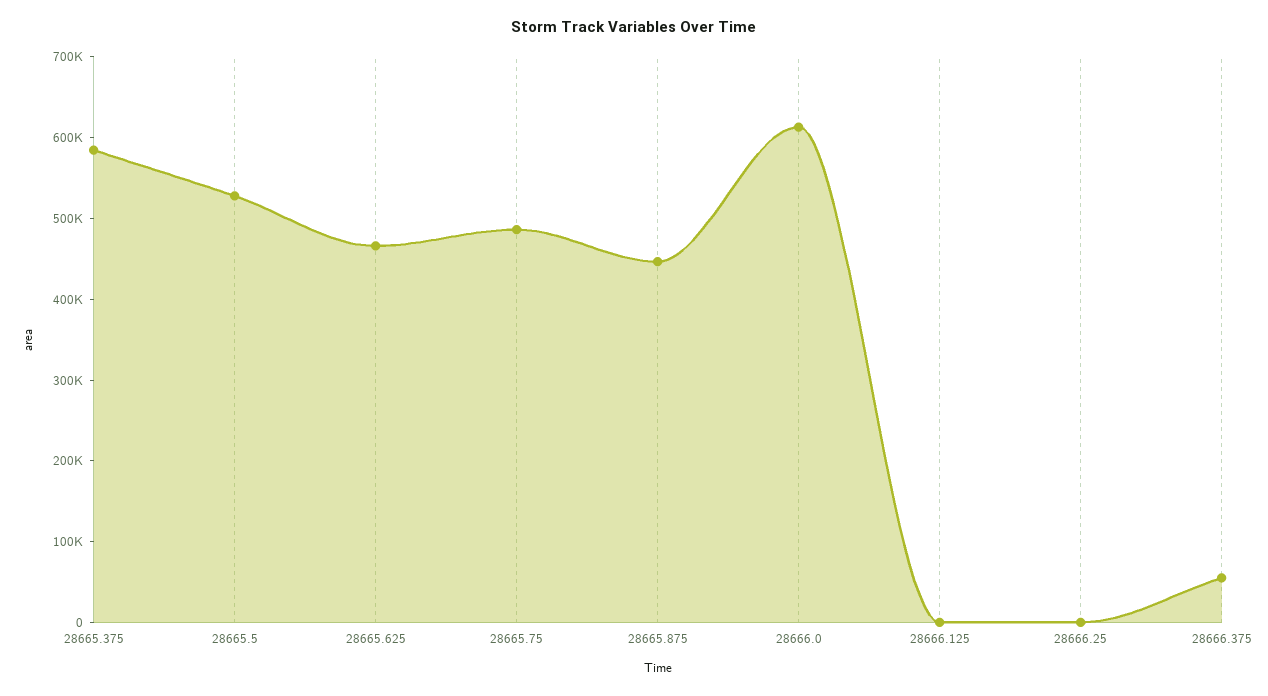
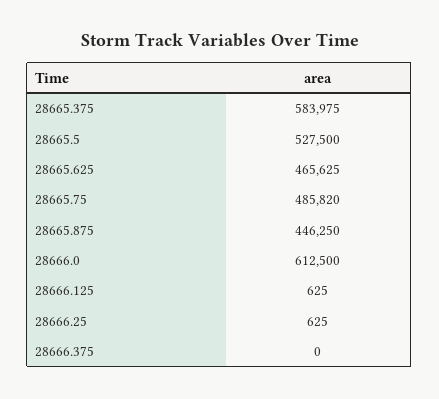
28666.375: 60000 -> 0

